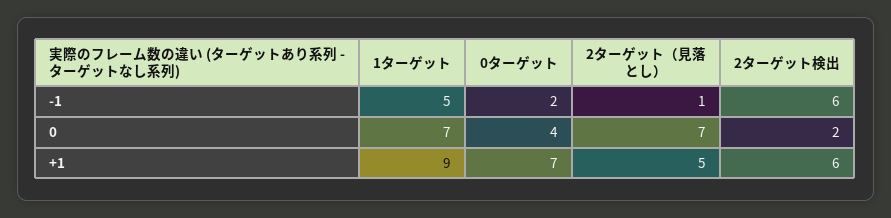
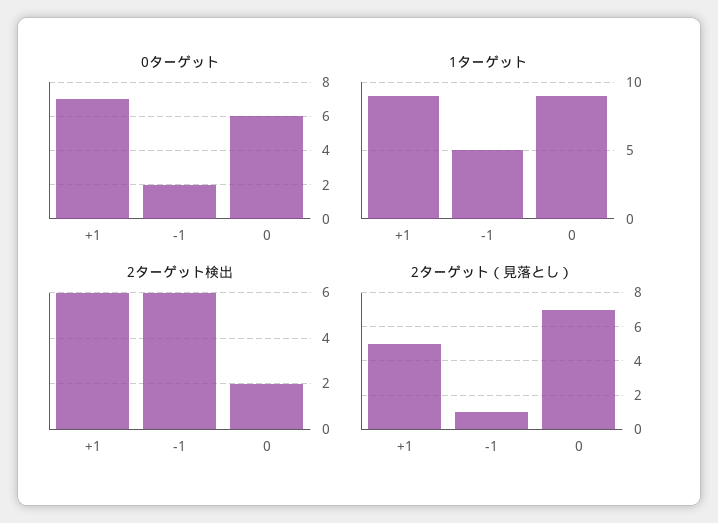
1ターゲット, 0: 7 -> 9
0ターゲット, 0: 4 -> 6

